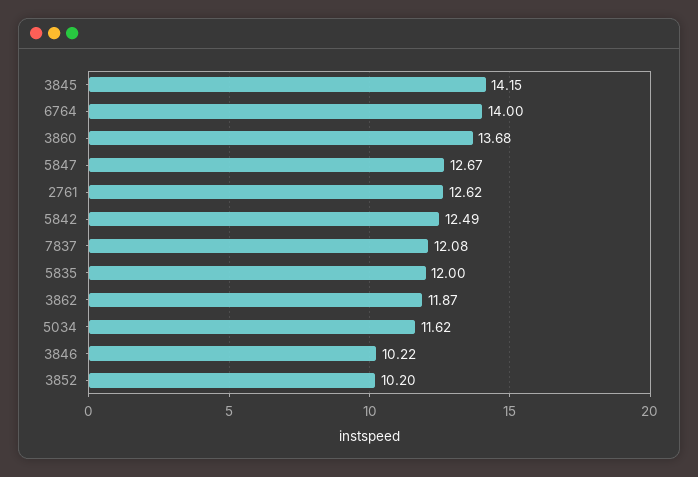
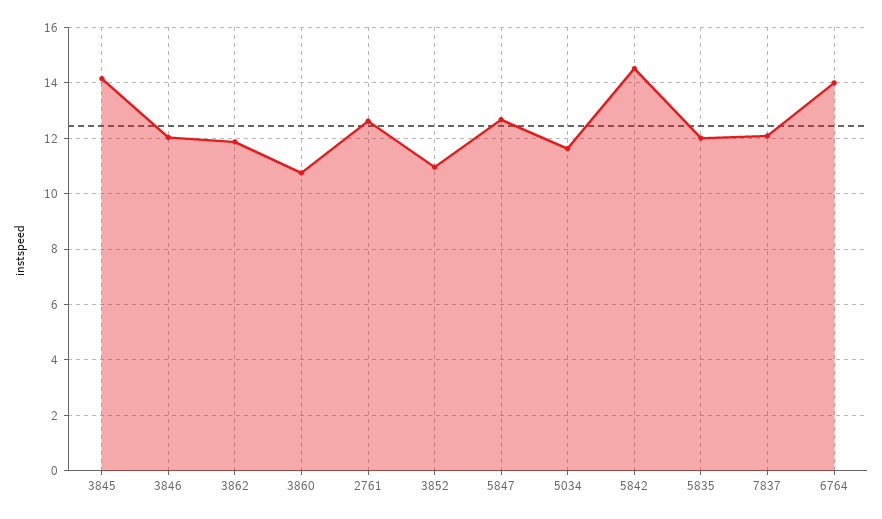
3860: 13.68 -> 10.75
5842: 12.49 -> 14.5
3846: 10.22 -> 12
3852: 10.2 -> 11

